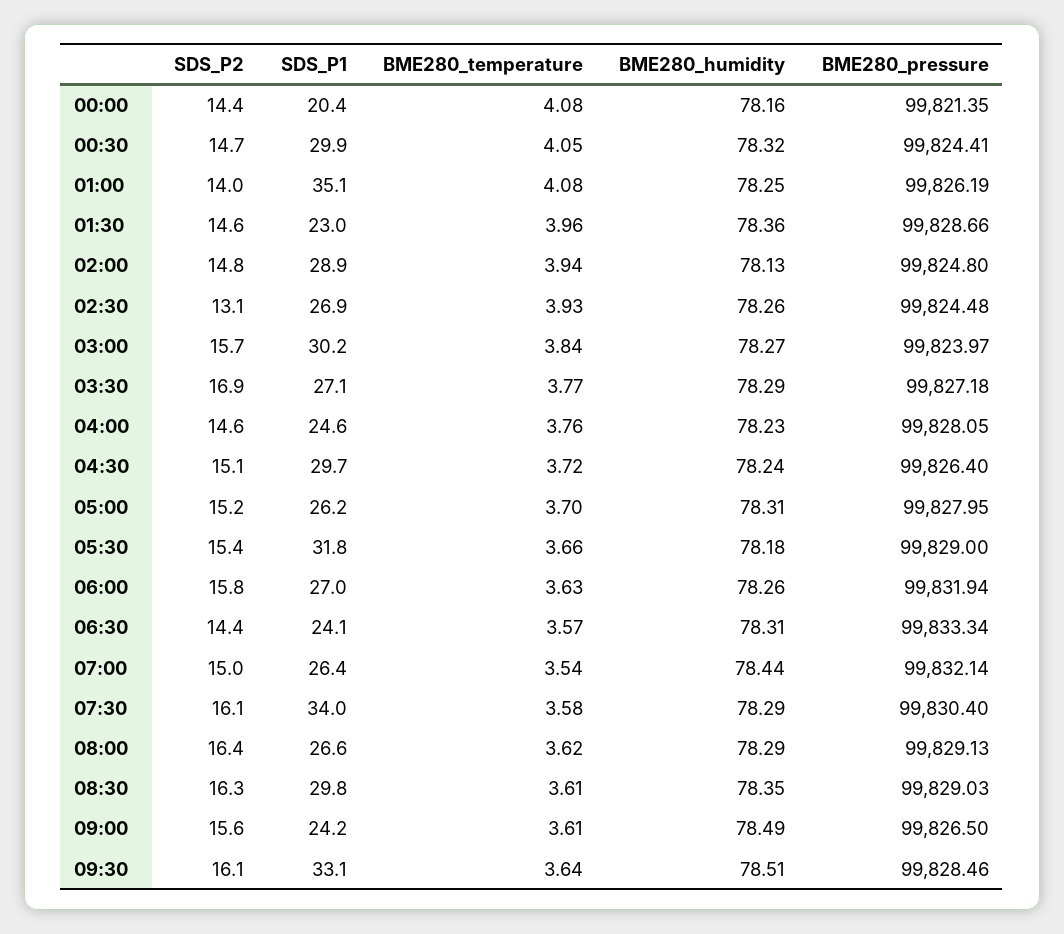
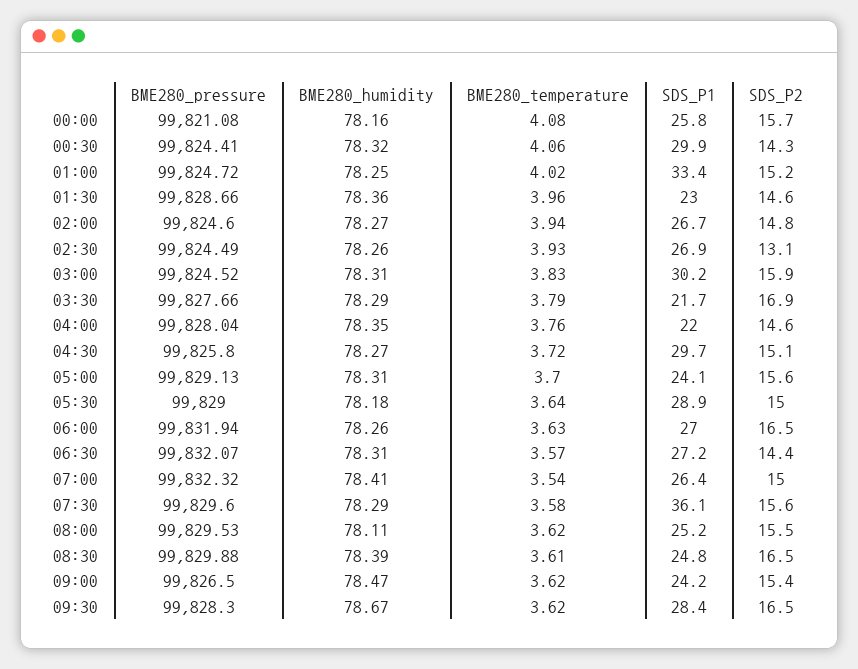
SDS_P2, 00:00: 14.4 -> 15.7
SDS_P1, 00:00: 20.4 -> 25.8
BME280_pressure, 00:00: 99821.35 -> 99821.08
SDS_P2, 00:30: 14.7 -> 14.3
BME280_temperature, 00:30: 4.05 -> 4.06
SDS_P2, 01:00: 14 -> 15.2
SDS_P1, 01:00: 35.1 -> 33.4
BME280_temperature, 01:00: 4.08 -> 4.02
BME280_pressure, 01:00: 99826.19 -> 99824.72
SDS_P1, 02:00: 28.9 -> 26.7
BME280_humidity, 02:00: 78.13 -> 78.27
BME280_pressure, 02:00: 99824.8 -> 99824.6
BME280_pressure, 02:30: 99824.48 -> 99824.49
SDS_P2, 03:00: 15.7 -> 15.9
BME280_temperature, 03:00: 3.84 -> 3.83
BME280_humidity, 03:00: 78.27 -> 78.31
BME280_pressure, 03:00: 99823.97 -> 99824.52
SDS_P1, 03:30: 27.1 -> 21.7
BME280_temperature, 03:30: 3.77 -> 3.79
BME280_pressure, 03:30: 99827.18 -> 99827.66
SDS_P1, 04:00: 24.6 -> 22
BME280_humidity, 04:00: 78.23 -> 78.35
BME280_pressure, 04:00: 99828.05 -> 99828.04
BME280_humidity, 04:30: 78.24 -> 78.27
BME280_pressure, 04:30: 99826.4 -> 99825.8
SDS_P2, 05:00: 15.2 -> 15.6
SDS_P1, 05:00: 26.2 -> 24.1
BME280_pressure, 05:00: 99827.95 -> 99829.13
SDS_P2, 05:30: 15.4 -> 15
SDS_P1, 05:30: 31.8 -> 28.9
BME280_temperature, 05:30: 3.66 -> 3.64
SDS_P2, 06:00: 15.8 -> 16.5
SDS_P1, 06:30: 24.1 -> 27.2
BME280_pressure, 06:30: 99833.34 -> 99832.07
BME280_humidity, 07:00: 78.44 -> 78.41
BME280_pressure, 07:00: 99832.14 -> 99832.32
SDS_P2, 07:30: 16.1 -> 15.6
SDS_P1, 07:30: 34 -> 36.1
BME280_pressure, 07:30: 99830.4 -> 99829.6
SDS_P2, 08:00: 16.4 -> 15.5
SDS_P1, 08:00: 26.6 -> 25.2
BME280_humidity, 08:00: 78.29 -> 78.11
BME280_pressure, 08:00: 99829.13 -> 99829.53
SDS_P2, 08:30: 16.3 -> 16.5
SDS_P1, 08:30: 29.8 -> 24.8
BME280_humidity, 08:30: 78.35 -> 78.39
BME280_pressure, 08:30: 99829.03 -> 99829.88
SDS_P2, 09:00: 15.6 -> 15.4
BME280_temperature, 09:00: 3.61 -> 3.62
BME280_humidity, 09:00: 78.49 -> 78.47
SDS_P2, 09:30: 16.1 -> 16.5
SDS_P1, 09:30: 33.1 -> 28.4
BME280_temperature, 09:30: 3.64 -> 3.62
BME280_humidity, 09:30: 78.51 -> 78.67
BME280_pressure, 09:30: 99828.46 -> 99828.3

